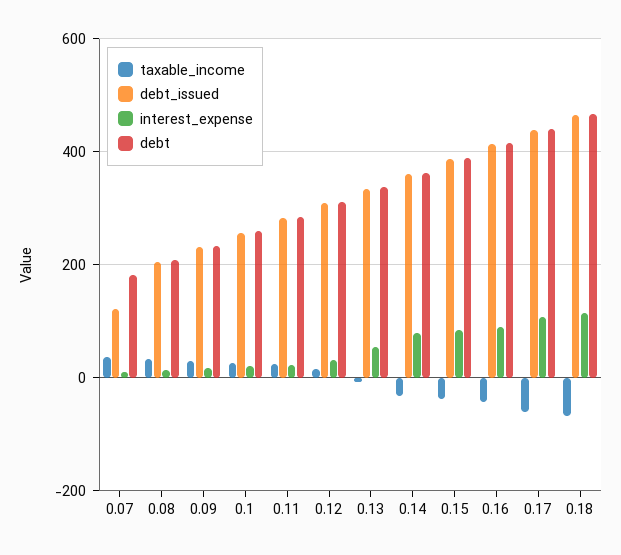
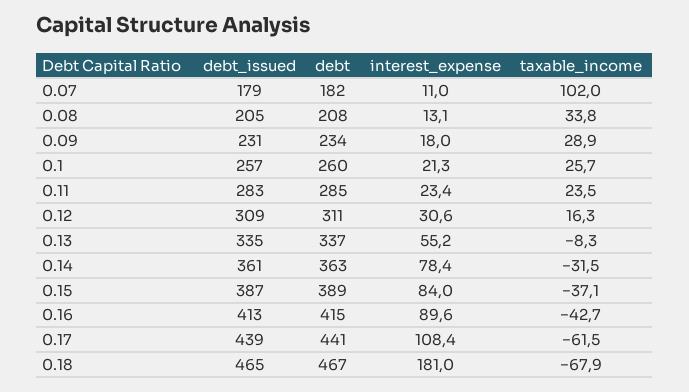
taxable_income, 0.07: 40 -> 102
debt_issued, 0.07: 120 -> 179
interest_expense, 0.18: 120 -> 181

